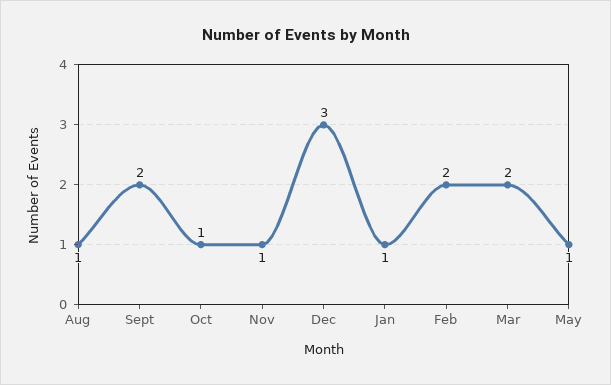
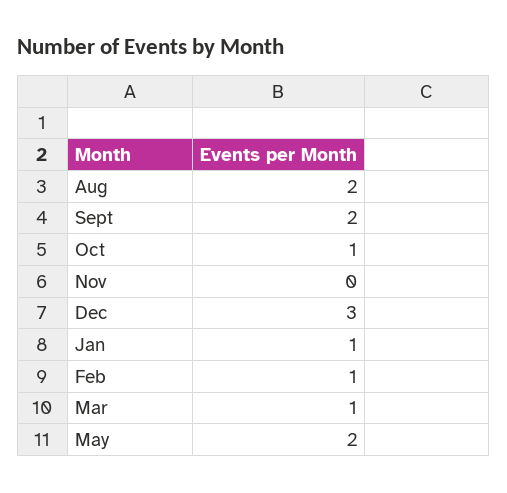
Aug: 1 -> 2
Nov: 1 -> 0
Feb: 2 -> 1
Mar: 2 -> 1
May: 1 -> 2

